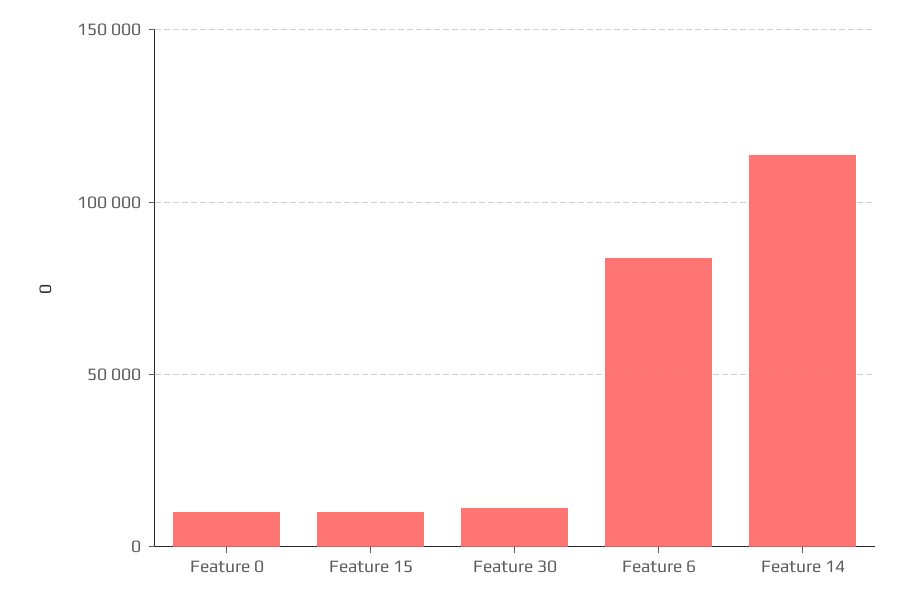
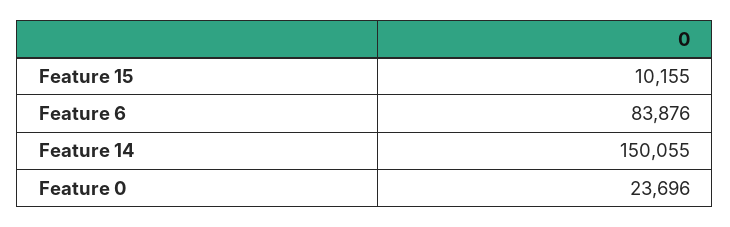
Feature 0: 10000 -> 23696
Feature 30: 10000 -> none
Feature 14: 115000 -> 150055

